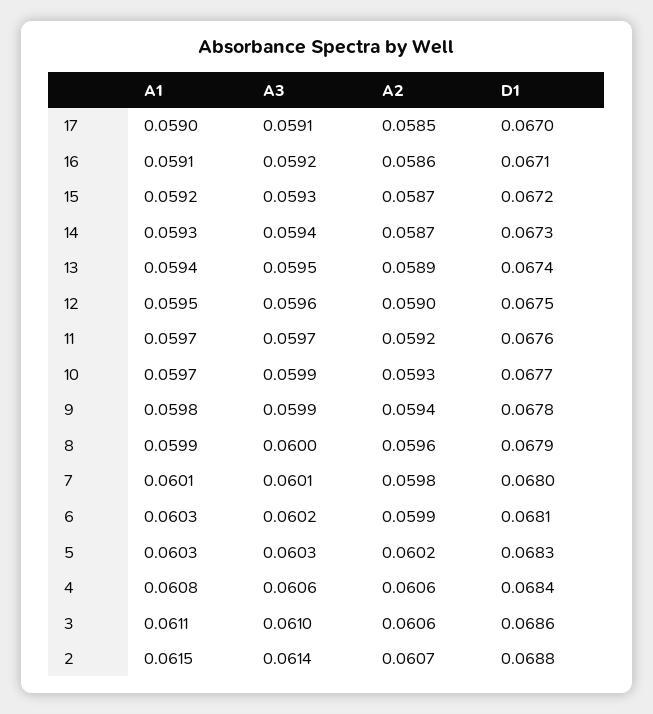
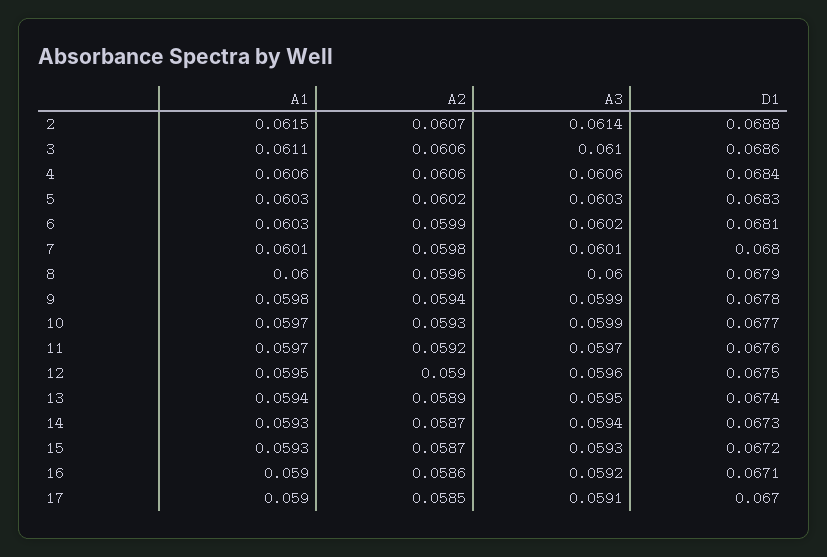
A1, 16: 0.0591 -> 0.059
A1, 15: 0.0592 -> 0.0593
A1, 8: 0.0599 -> 0.06
A1, 4: 0.0608 -> 0.0606

